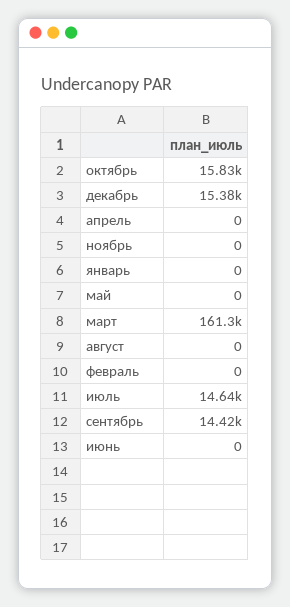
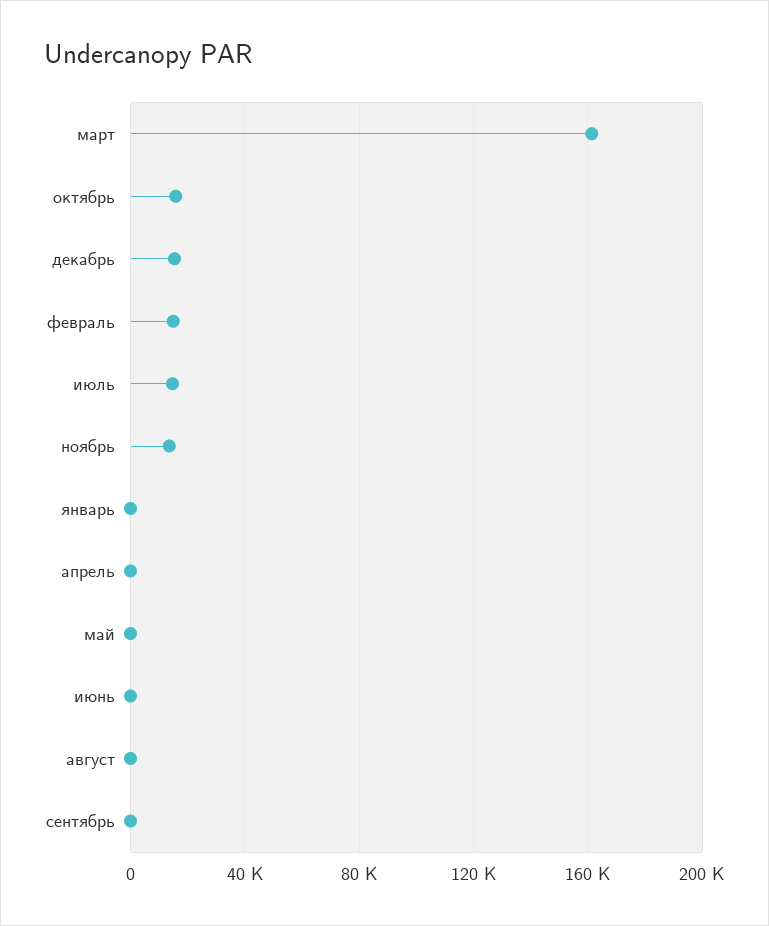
ноябрь: 0 -> 15000
февраль: 0 -> 15000
сентябрь: 14420 -> 0

